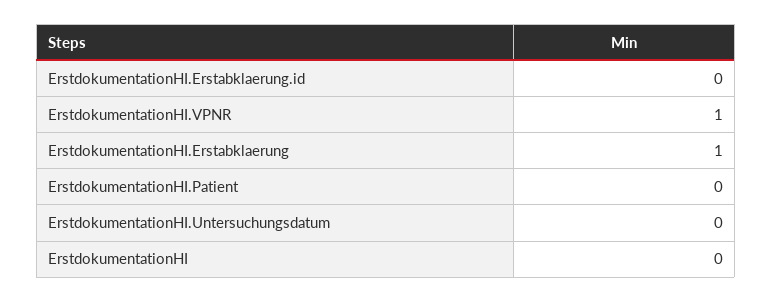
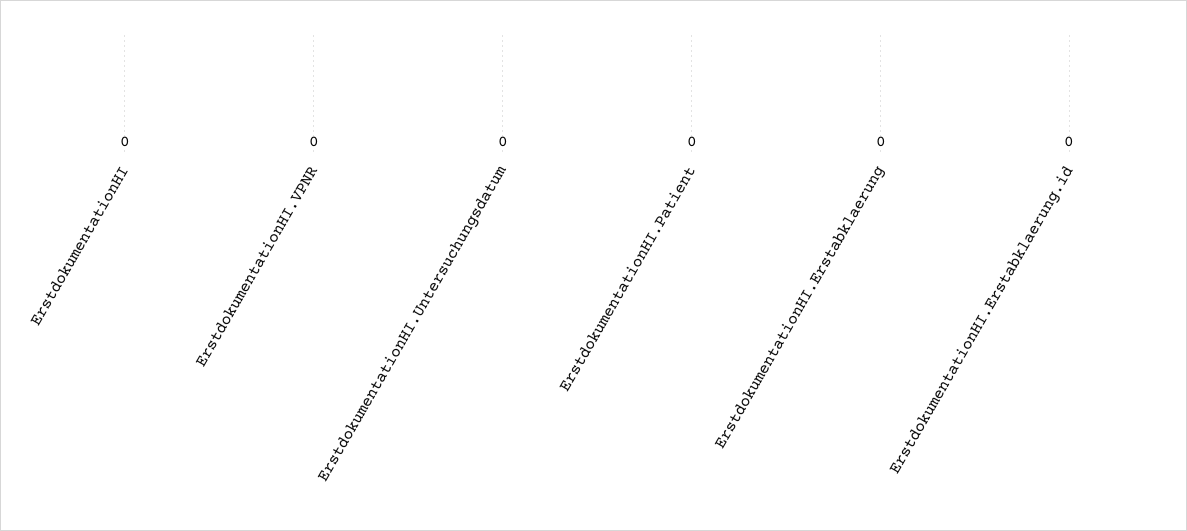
ErstdokumentationHI.VPNR: 1 -> 0
ErstdokumentationHI.Erstabklaerung: 1 -> 0

